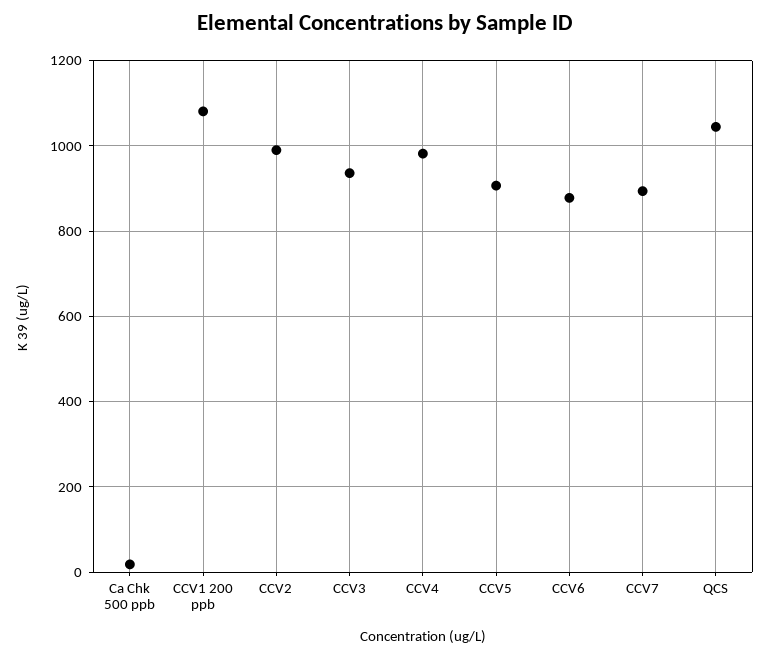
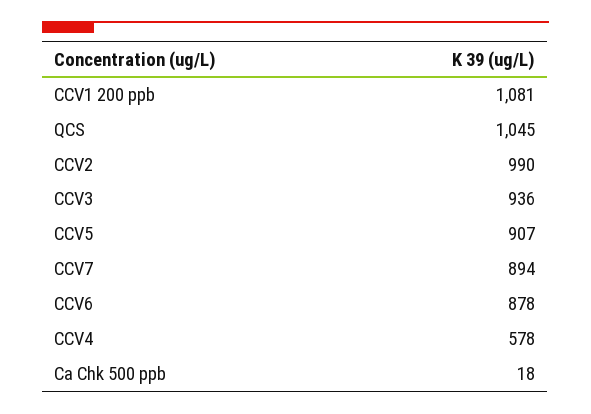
CCV4: 980 -> 578

